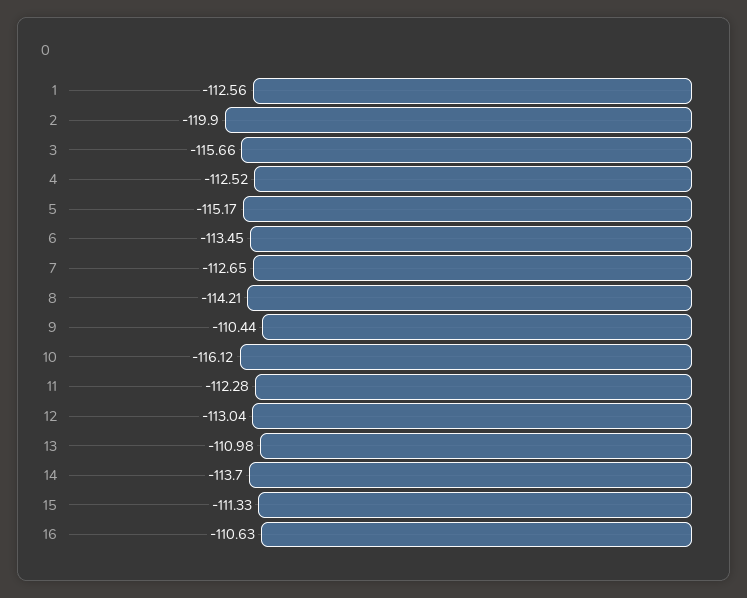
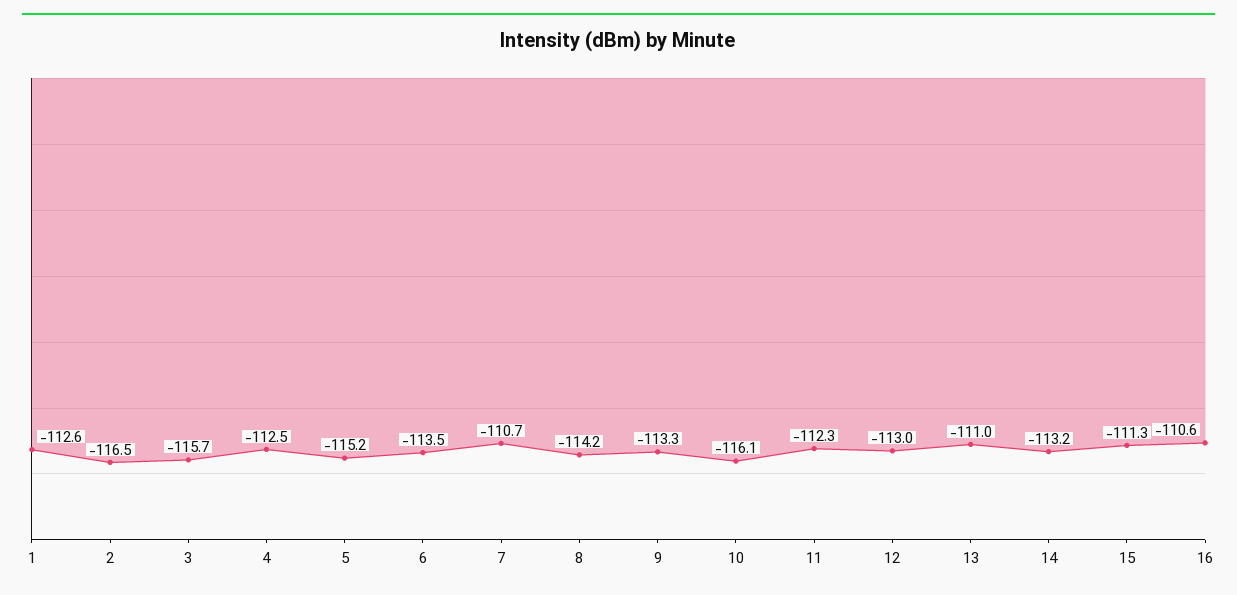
2: -119.9 -> -116.5
7: -112.65 -> -110.7
9: -110.44 -> -113.3
14: -113.7 -> -113.2

